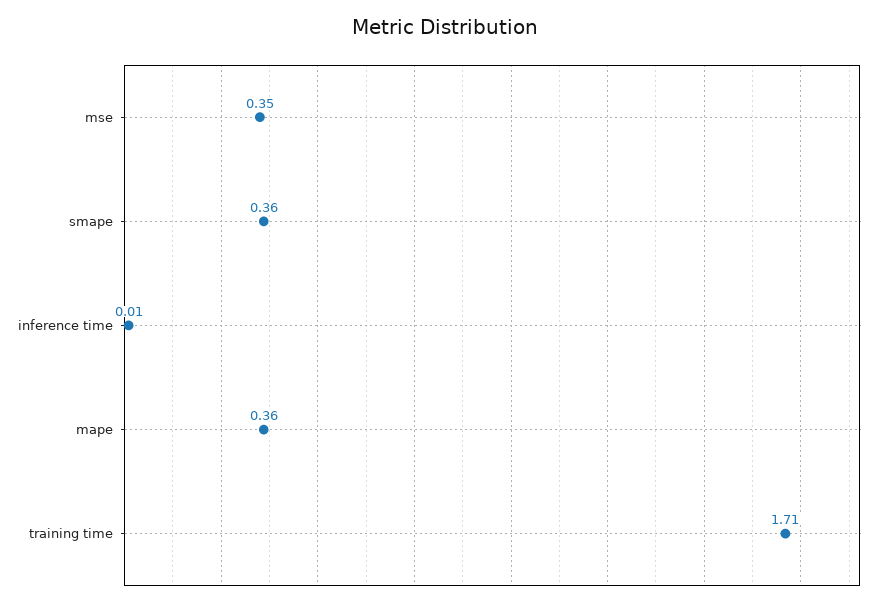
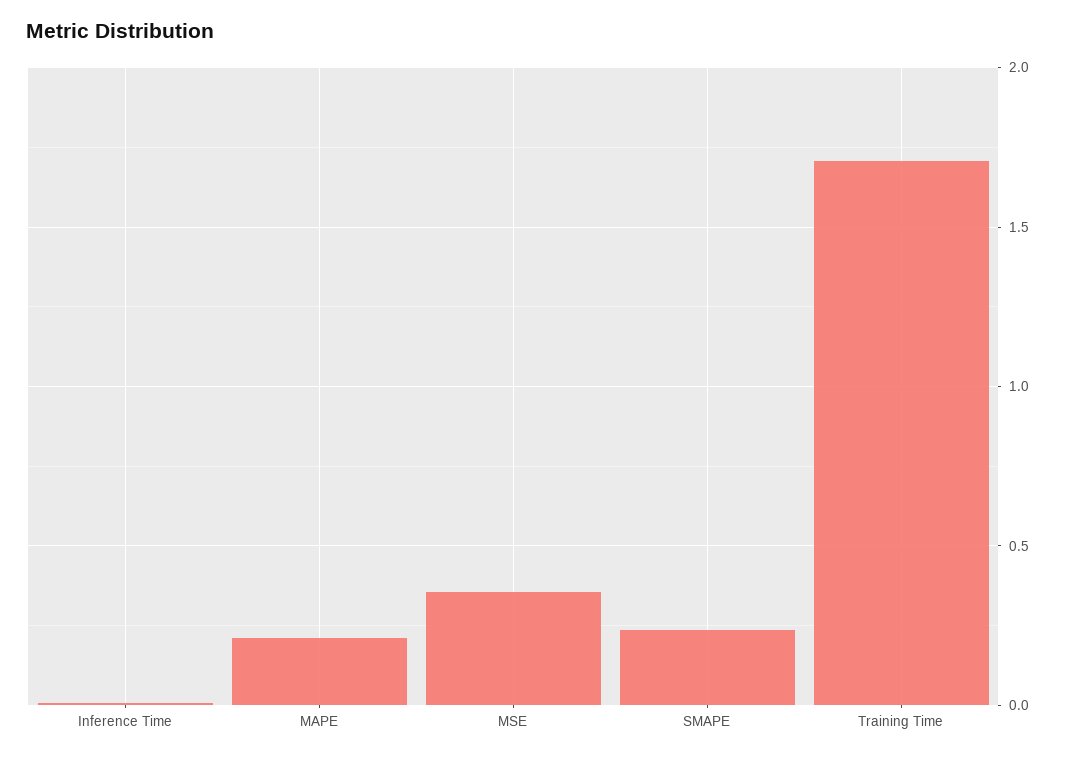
smape: 0.36 -> 0.25
mape: 0.36 -> 0.2

